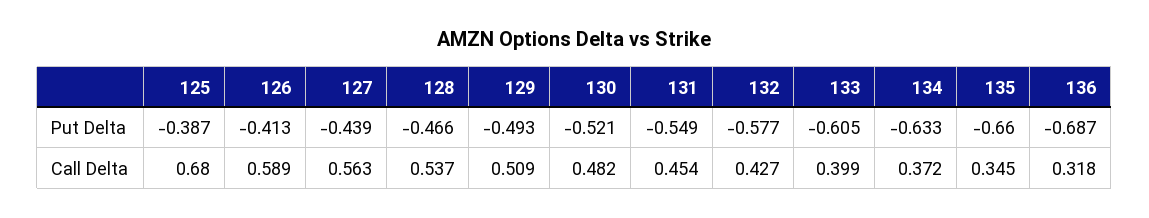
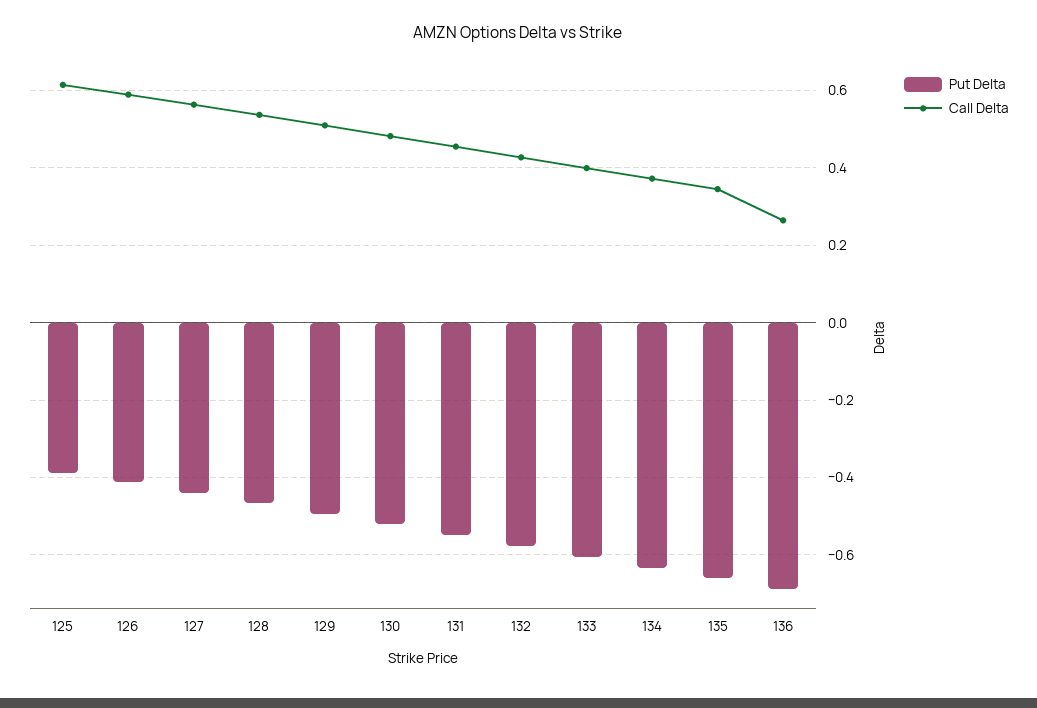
Call Delta, 125: 0.68 -> 0.62
Call Delta, 136: 0.318 -> 0.26

